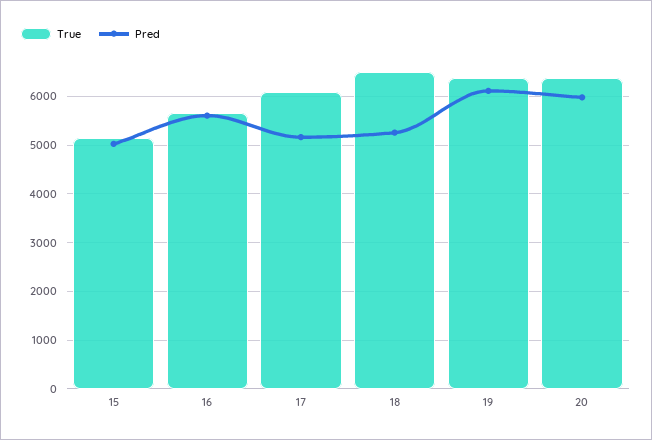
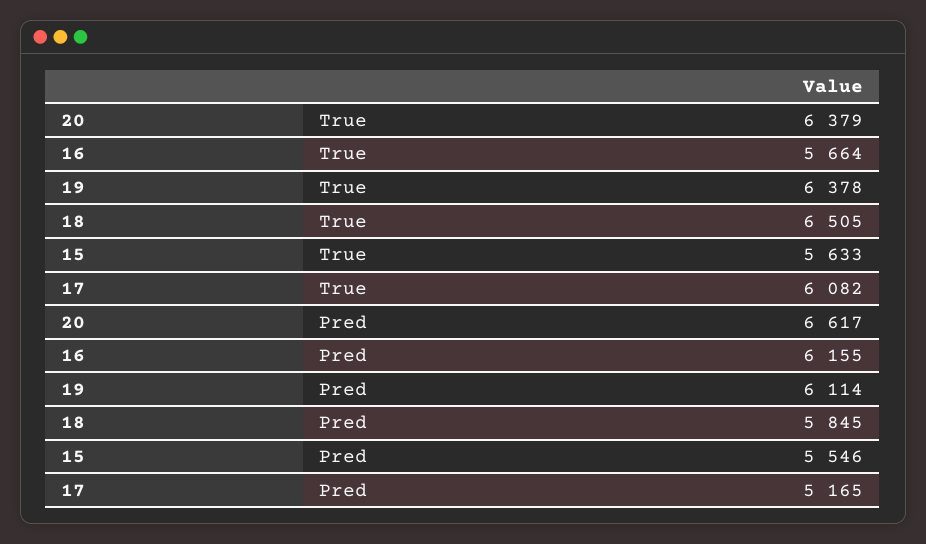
True, 15: 5200 -> 5633
Pred, 15: 5000 -> 5546
Pred, 16: 5600 -> 6155
Pred, 18: 5200 -> 5845
Pred, 20: 6000 -> 6617

